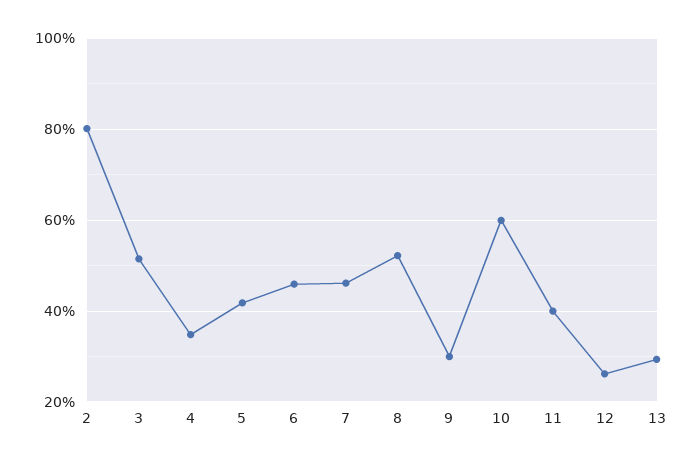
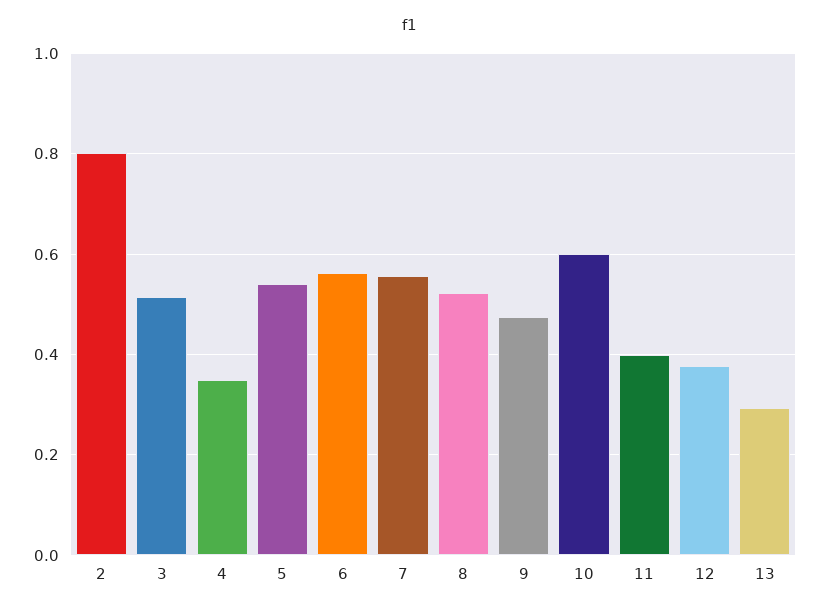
5: 0.42 -> 0.54
6: 0.46 -> 0.56
7: 0.46 -> 0.56
9: 0.3 -> 0.48
12: 0.26 -> 0.38

